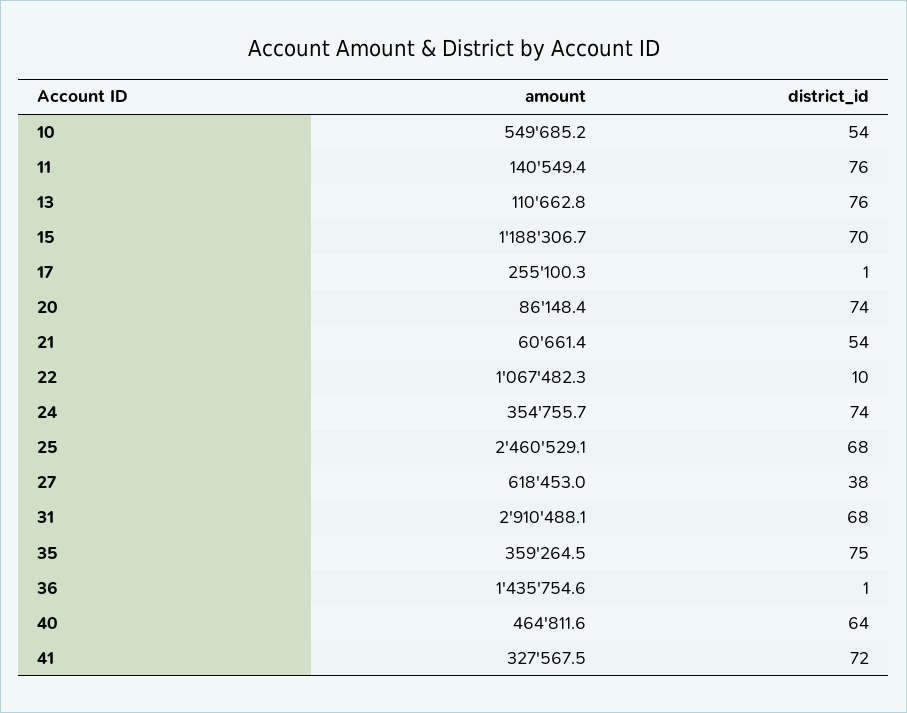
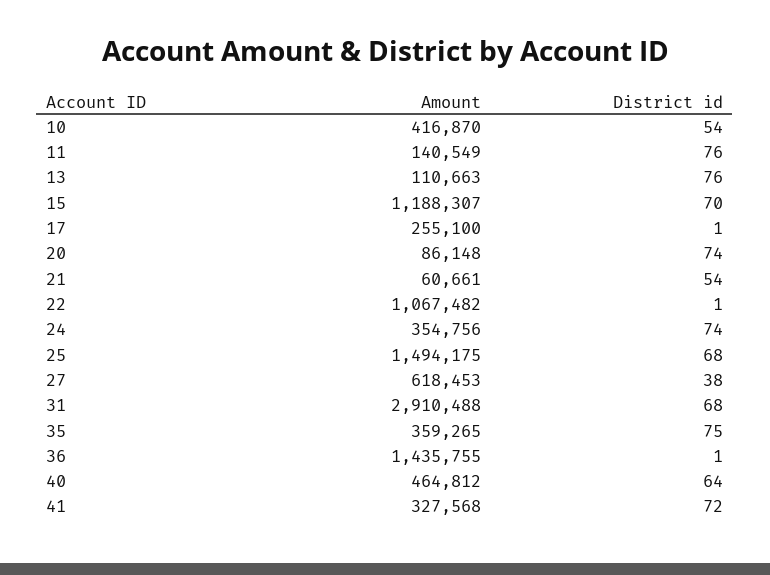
amount, 10: 549685.2 -> 416870
district_id, 22: 10 -> 1
amount, 25: 2460529.1 -> 1494175

